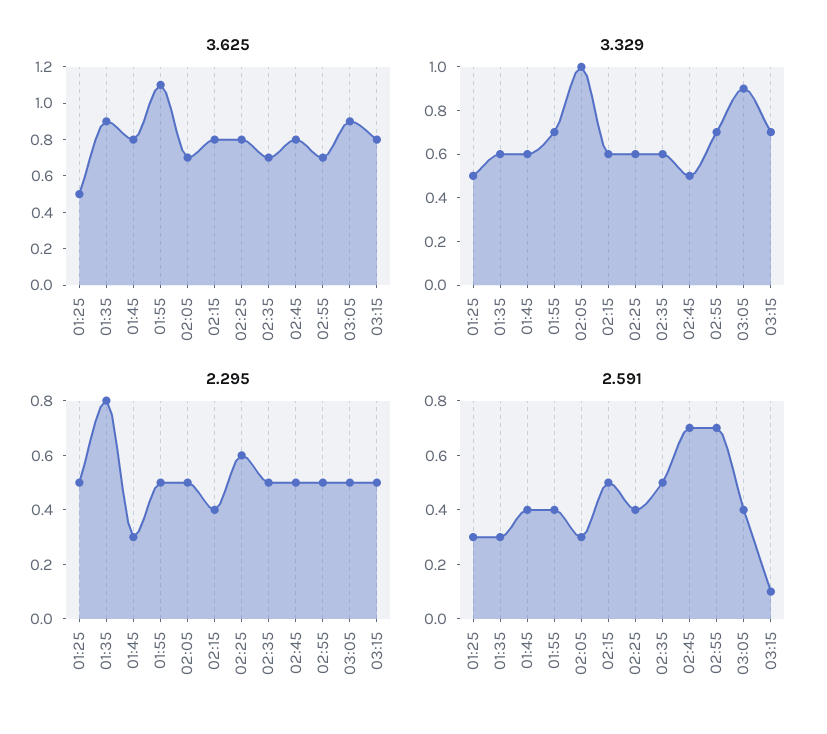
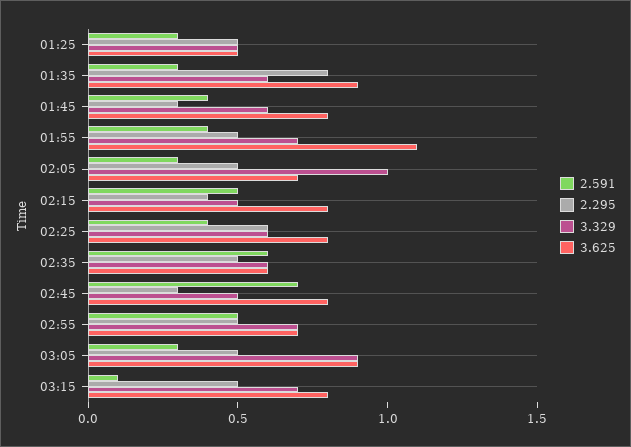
3.625, 02:35: 0.7 -> 0.6
3.329, 02:15: 0.6 -> 0.5
2.295, 02:45: 0.5 -> 0.3
2.591, 02:35: 0.5 -> 0.6
2.591, 02:55: 0.7 -> 0.5
2.591, 03:05: 0.4 -> 0.3

